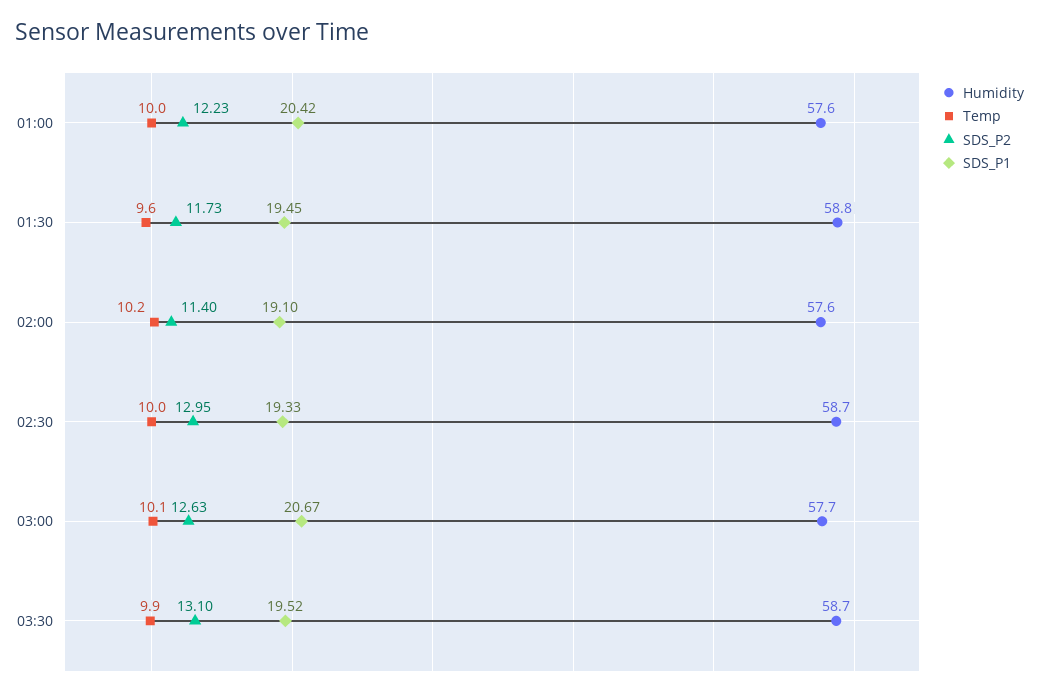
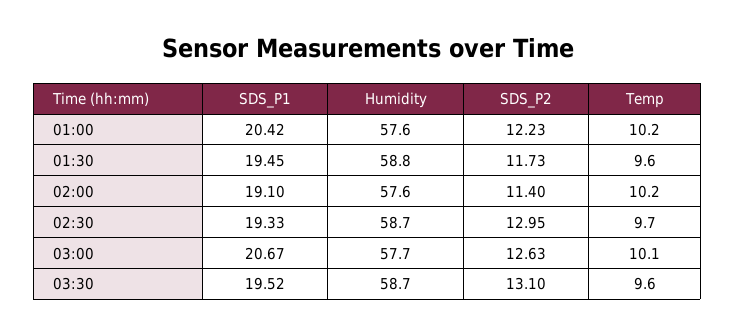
Temp, 01:00: 10 -> 10.2
Temp, 02:30: 10 -> 9.7
Temp, 03:30: 9.9 -> 9.6

